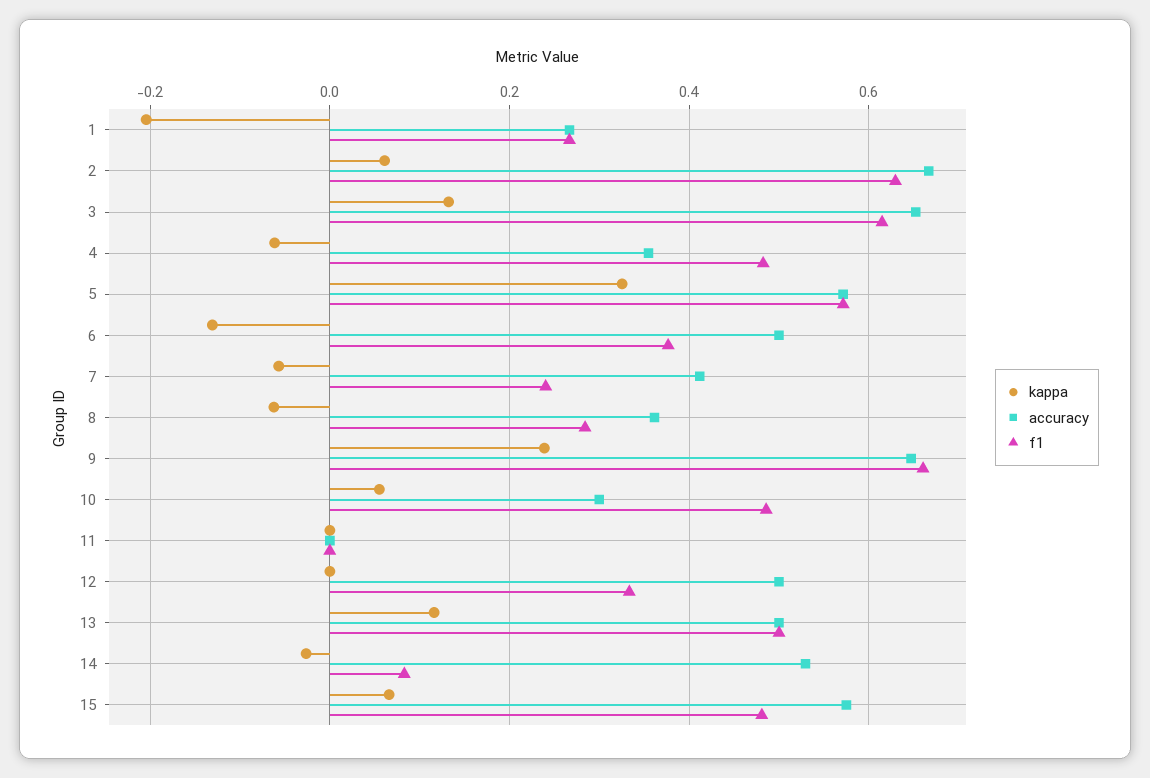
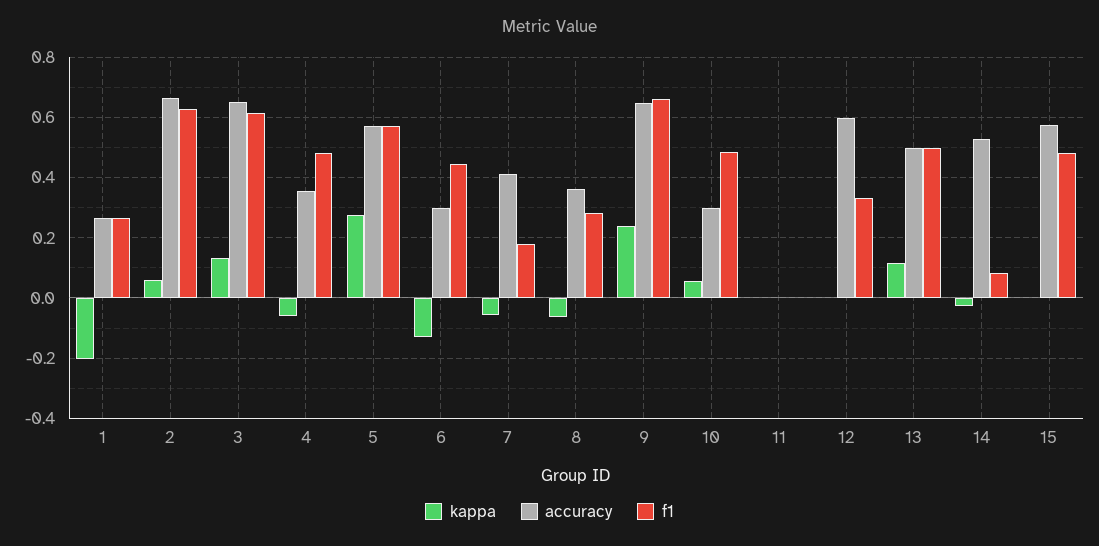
kappa, 5: 0.32 -> 0.28
accuracy, 6: 0.5 -> 0.3
f1, 6: 0.38 -> 0.44
f1, 7: 0.24 -> 0.18
accuracy, 12: 0.5 -> 0.6
kappa, 15: 0.06 -> 0

